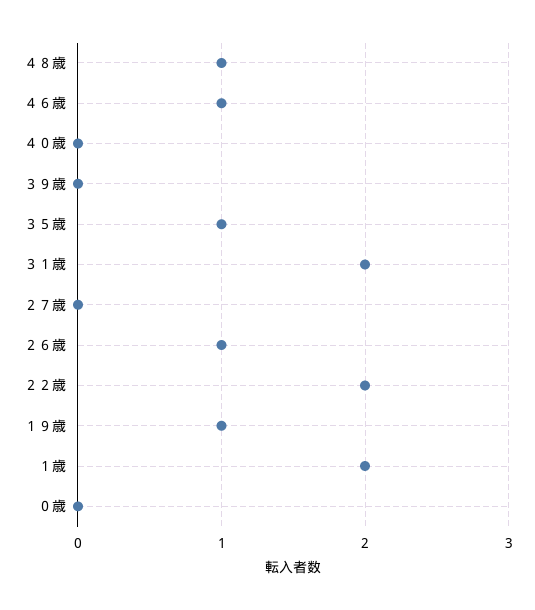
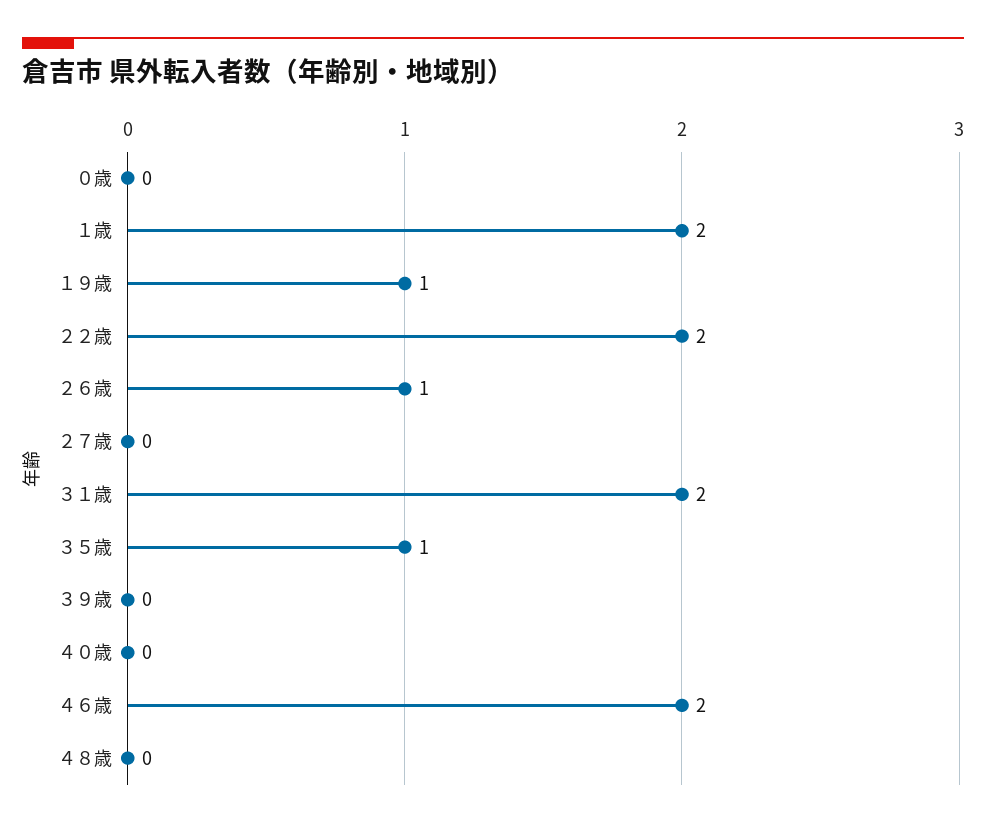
４８歳: 1 -> 0
４６歳: 1 -> 2

